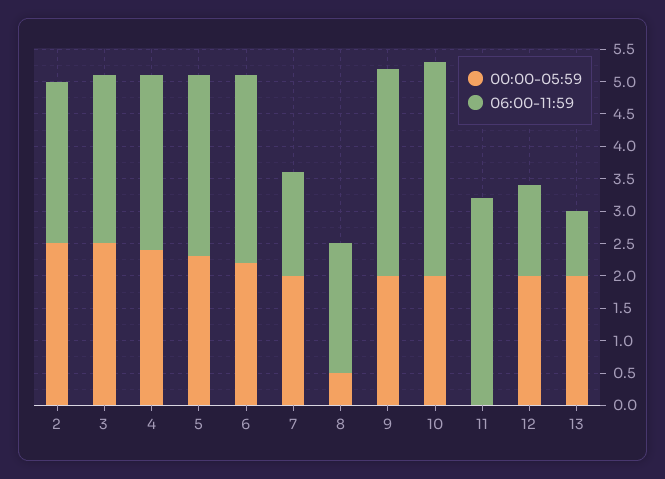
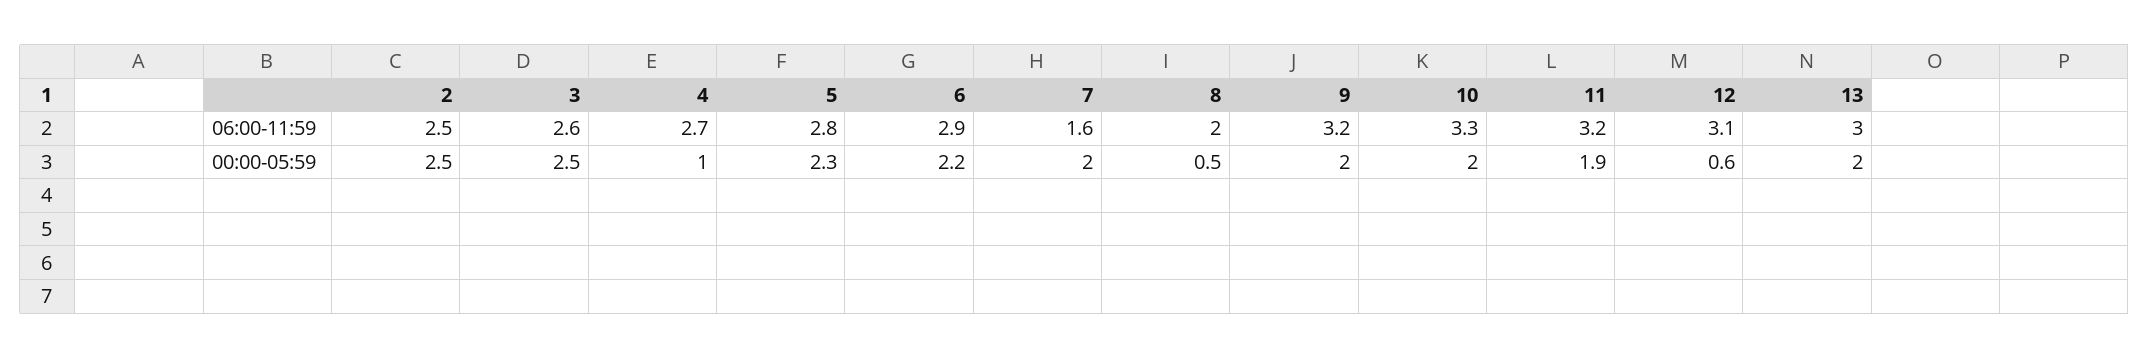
00:00-05:59, 4: 2.5 -> 1
00:00-05:59, 11: 0 -> 1.9
00:00-05:59, 12: 2 -> 0.6
06:00-11:59, 12: 1.5 -> 3.1
06:00-11:59, 13: 1 -> 3

